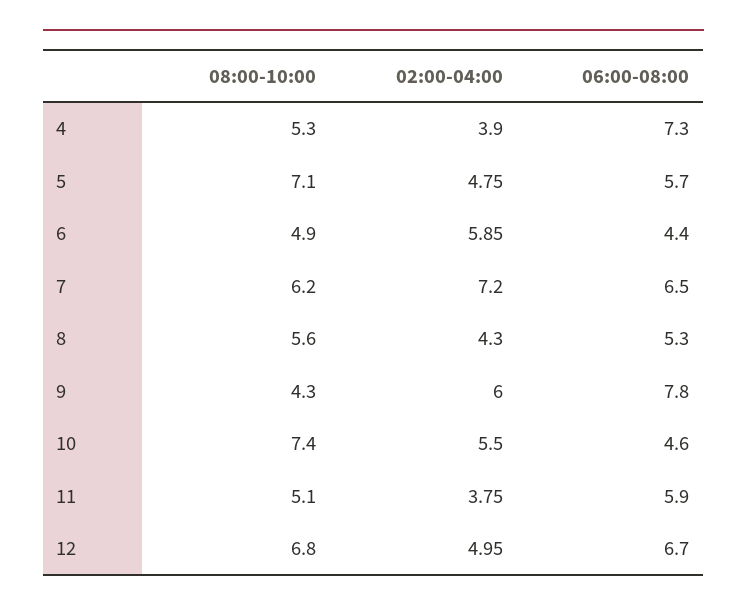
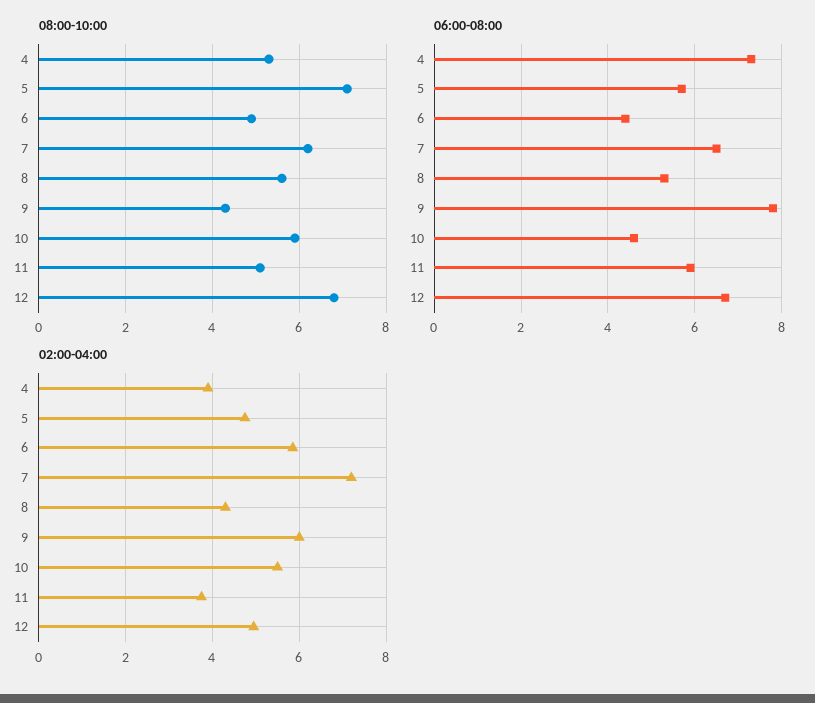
08:00-10:00, 10: 7.4 -> 6

